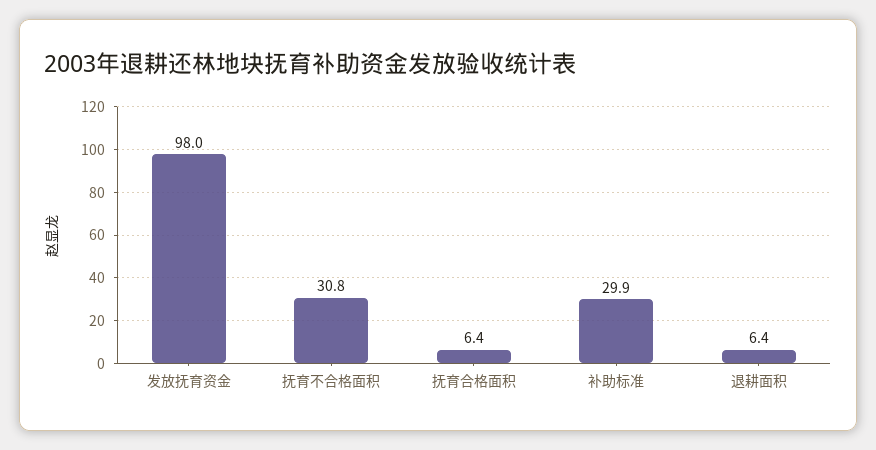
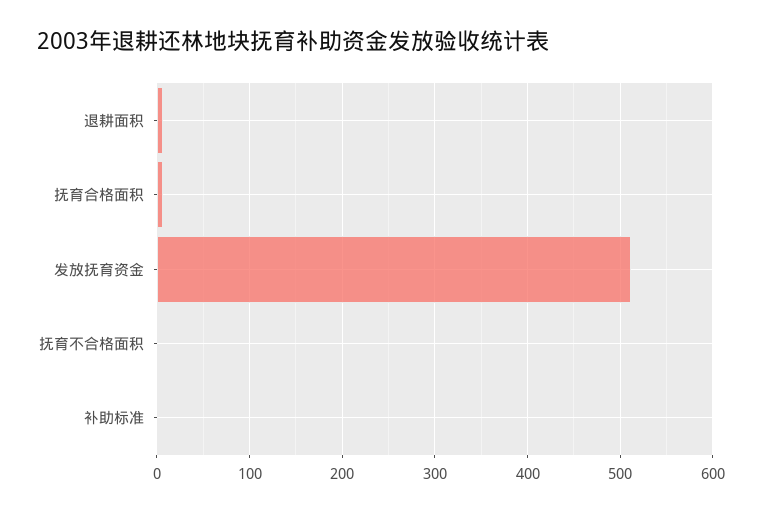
发放抚育资金: 98 -> 510
抚育不合格面积: 30.8 -> 0
补助标准: 29.9 -> 0

